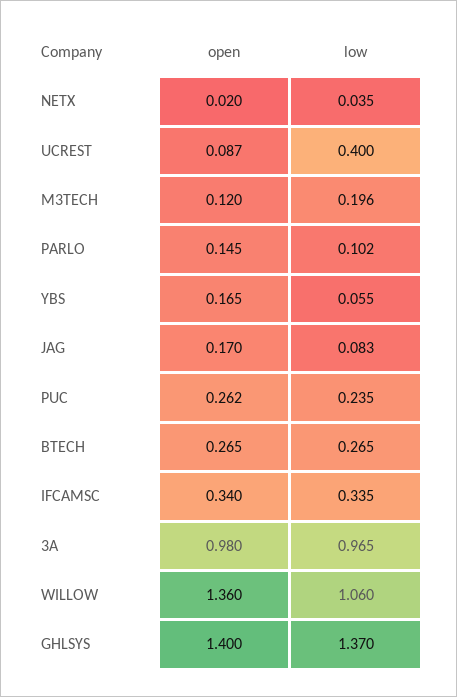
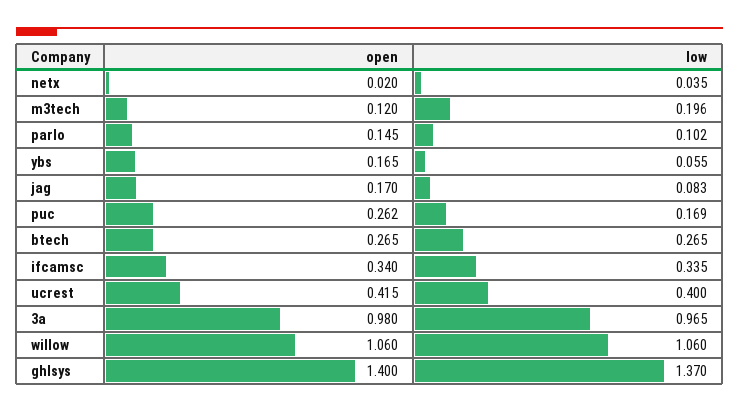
open, UCREST: 0.087 -> 0.415
low, PUC: 0.235 -> 0.169
open, WILLOW: 1.36 -> 1.06

